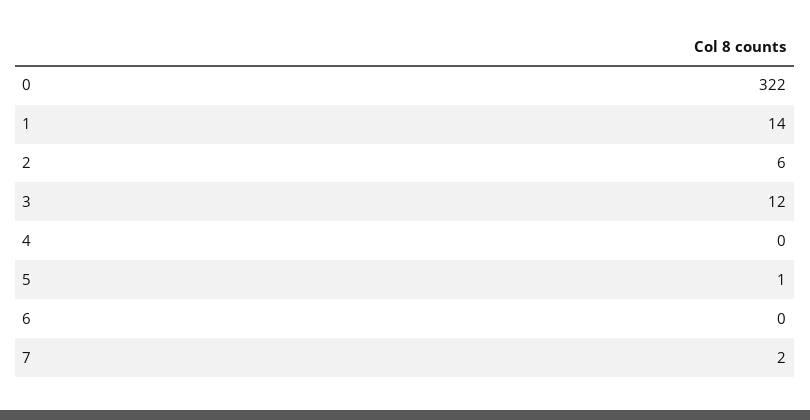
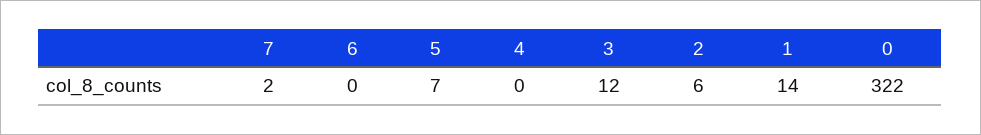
5: 1 -> 7

